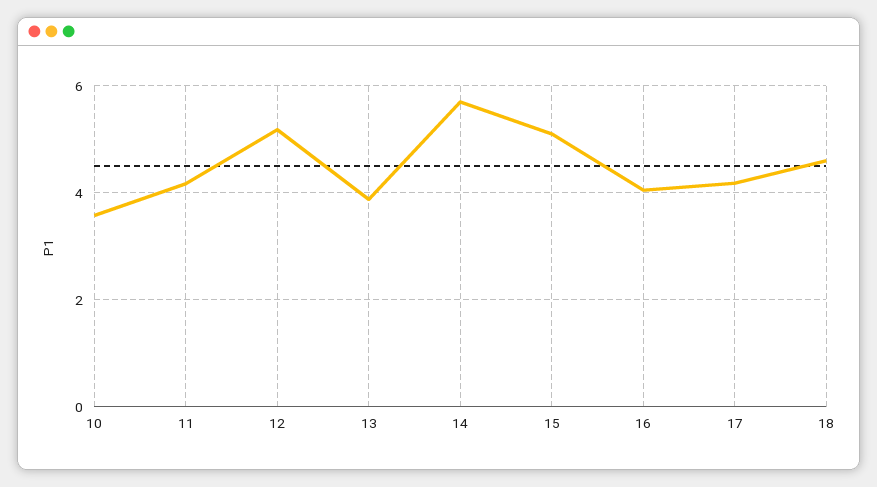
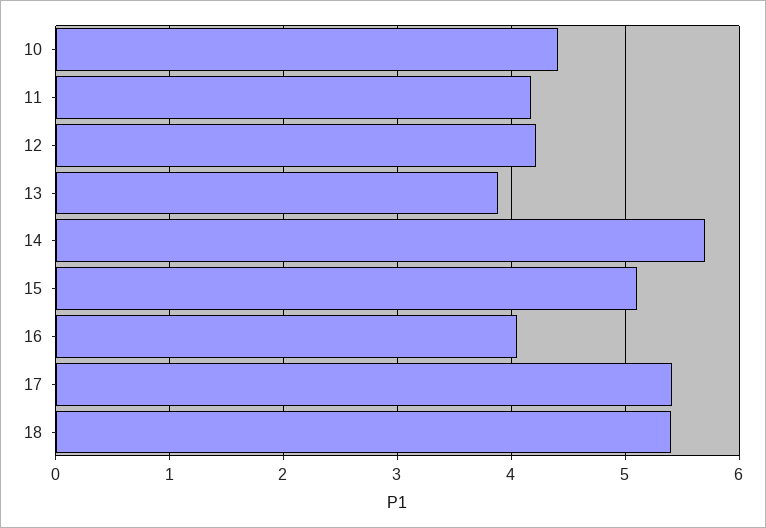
10: 3.6 -> 4.4
12: 5.2 -> 4.2
17: 4.2 -> 5.4
18: 4.6 -> 5.4

